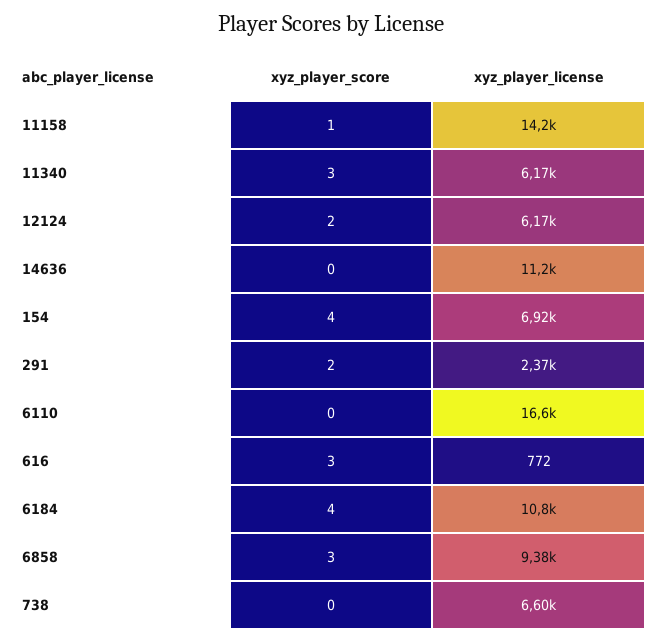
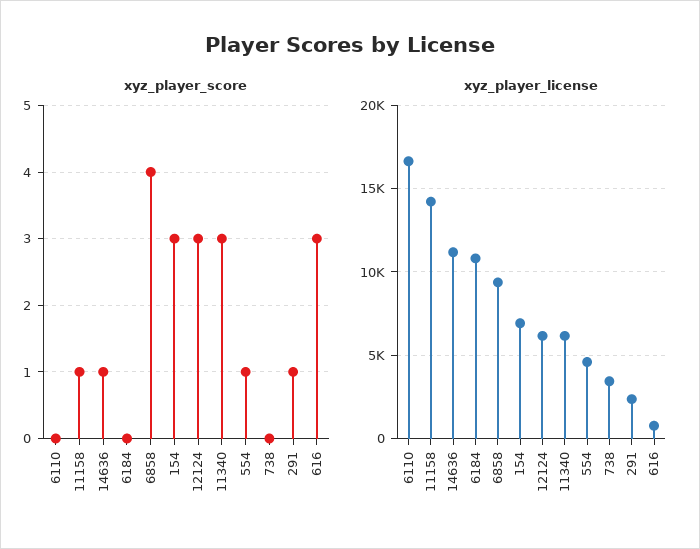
xyz_player_score, 12124: 2 -> 3
xyz_player_score, 14636: 0 -> 1
xyz_player_score, 154: 4 -> 3
xyz_player_score, 291: 2 -> 1
xyz_player_score, 6184: 4 -> 0
xyz_player_score, 6858: 3 -> 4
xyz_player_license, 738: 6600 -> 3500
xyz_player_score, 554: none -> 1
xyz_player_license, 554: none -> 4500

